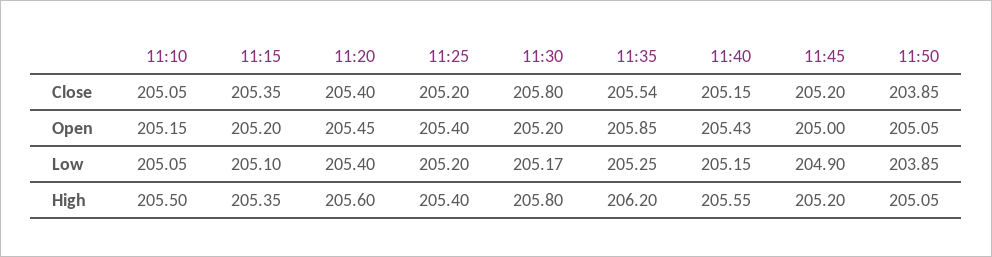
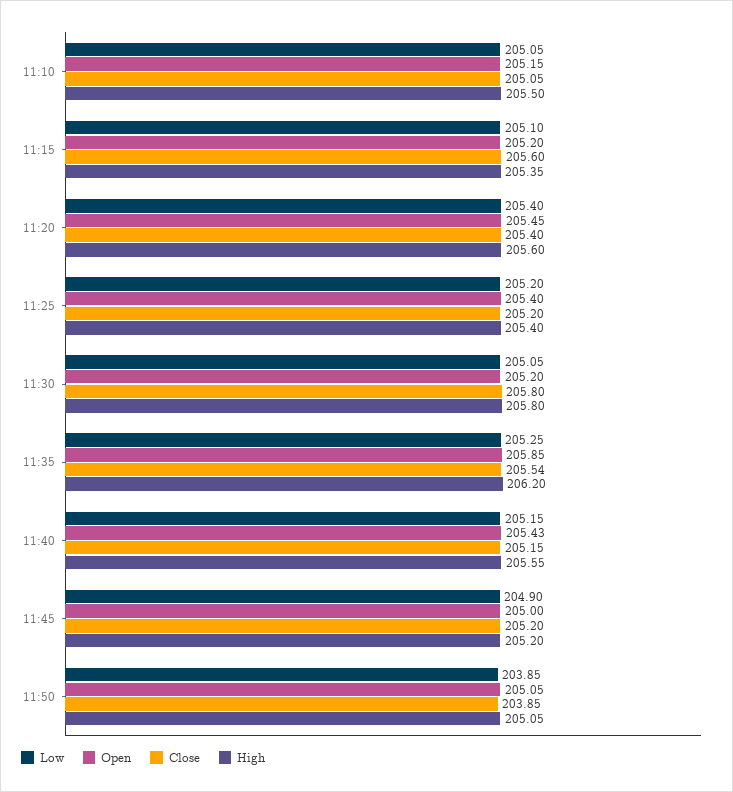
Close, 11:15: 205.35 -> 205.6
Low, 11:30: 205.17 -> 205.05

